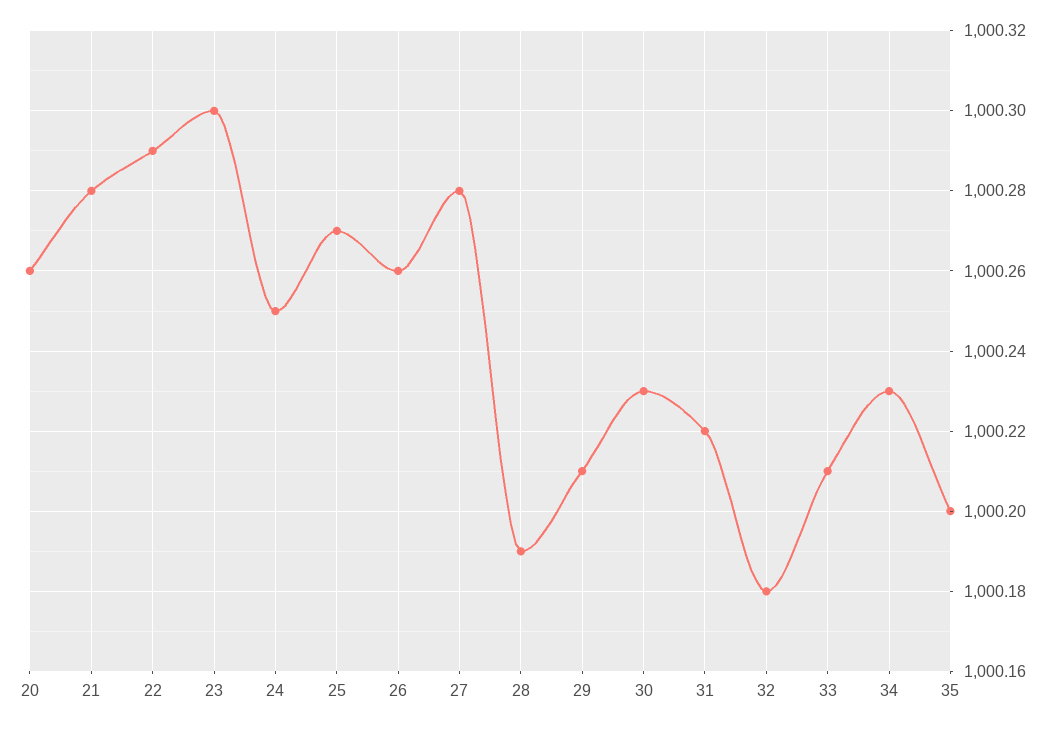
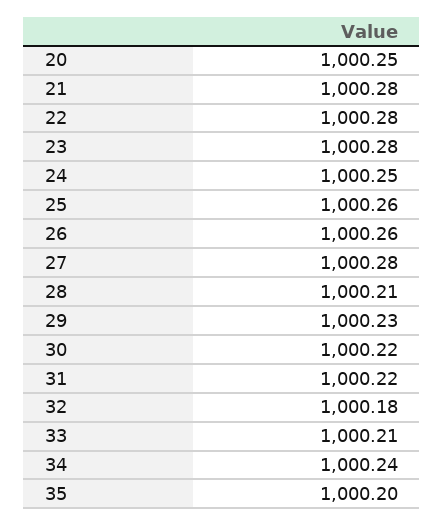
20: 1000.26 -> 1000.25
22: 1000.29 -> 1000.28
23: 1000.3 -> 1000.28
25: 1000.27 -> 1000.26
28: 1000.19 -> 1000.21
29: 1000.21 -> 1000.23
30: 1000.23 -> 1000.22
34: 1000.23 -> 1000.24

